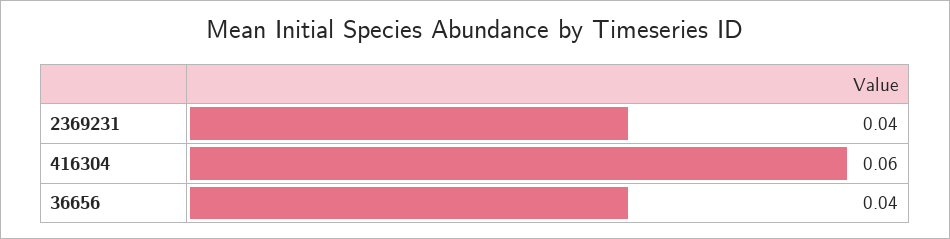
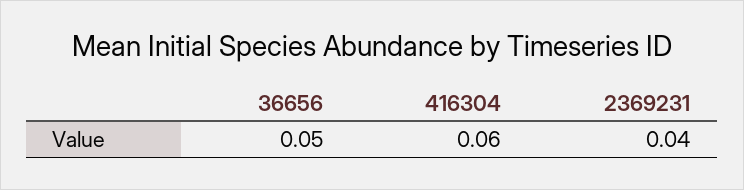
36656: 0.04 -> 0.05

